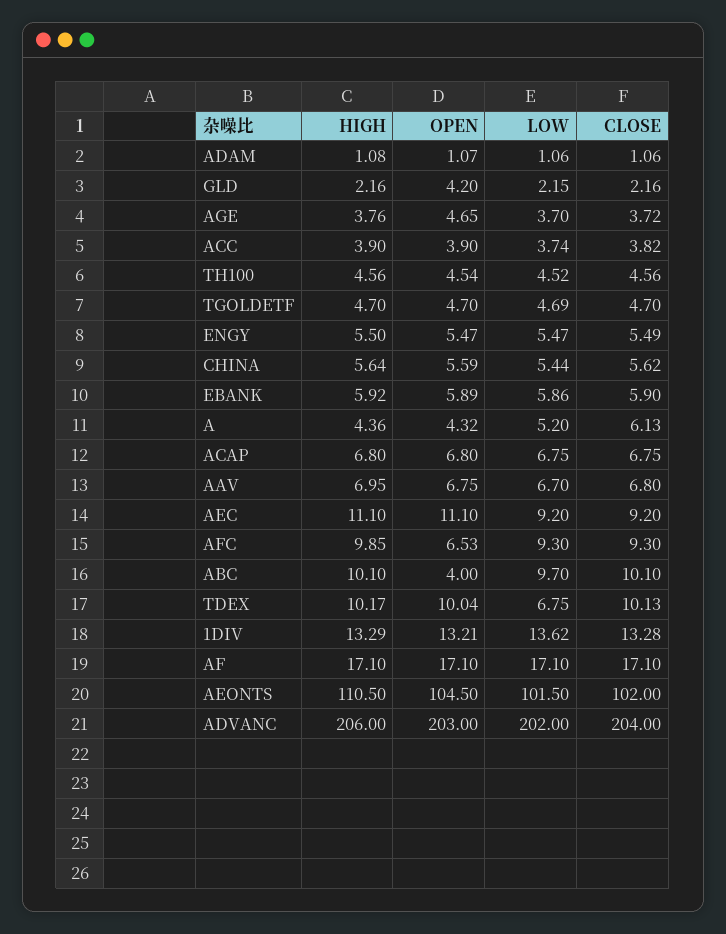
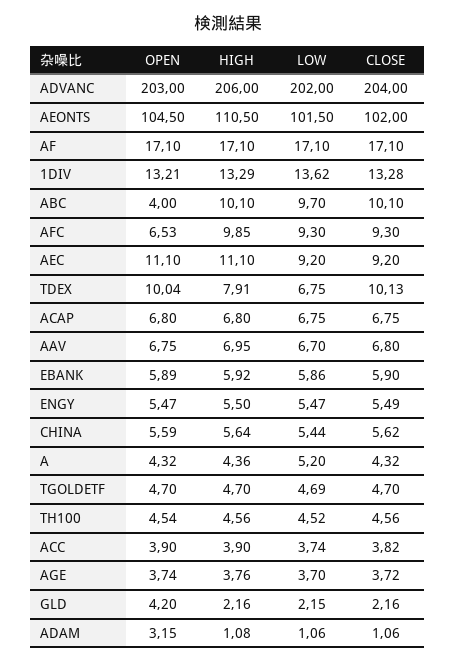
OPEN, ADAM: 1.07 -> 3.15
OPEN, AGE: 4.65 -> 3.74
CLOSE, A: 6.13 -> 4.32
HIGH, TDEX: 10.17 -> 7.91

